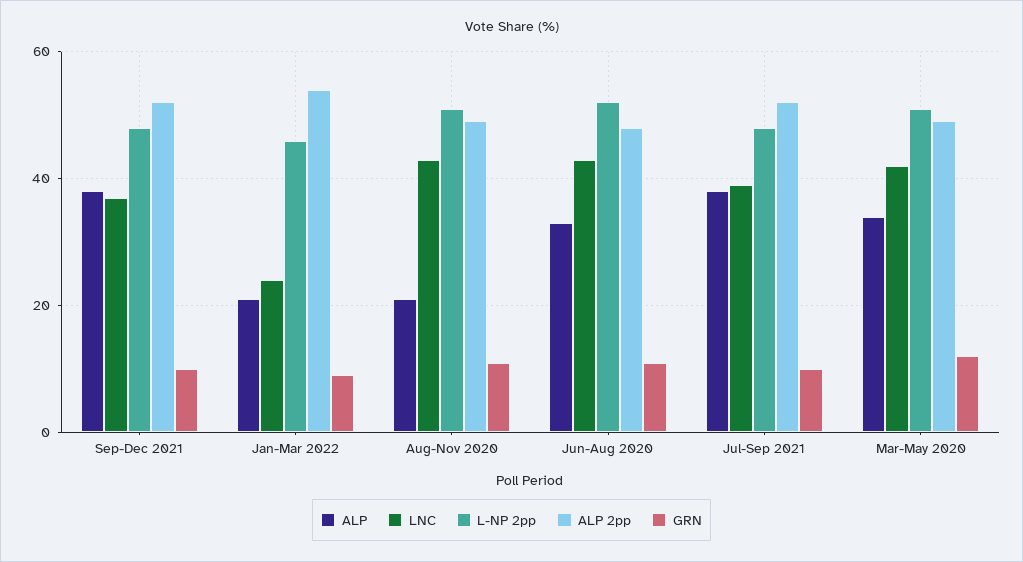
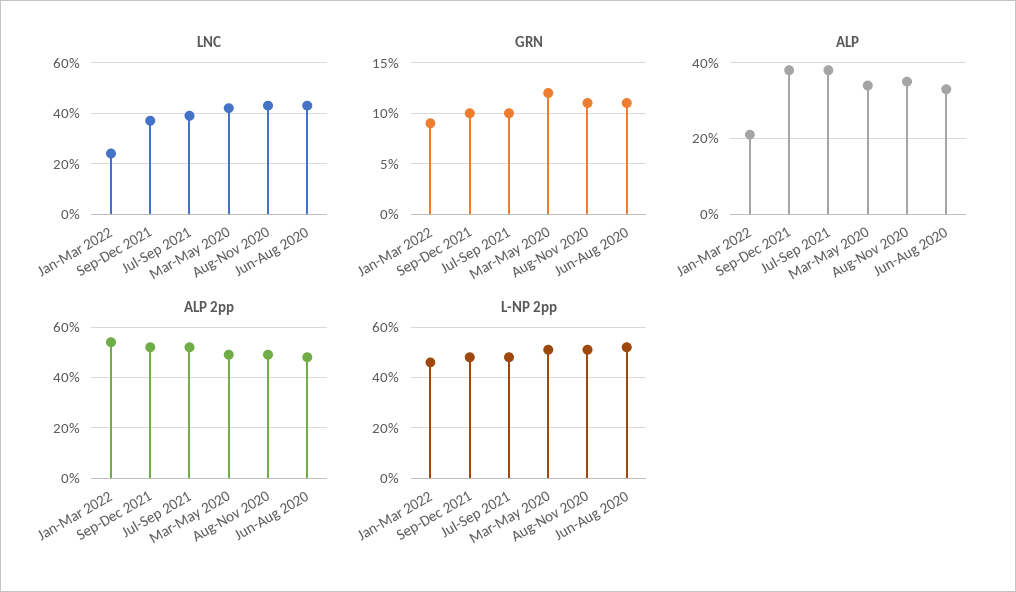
ALP, Aug-Nov 2020: 20 -> 35

